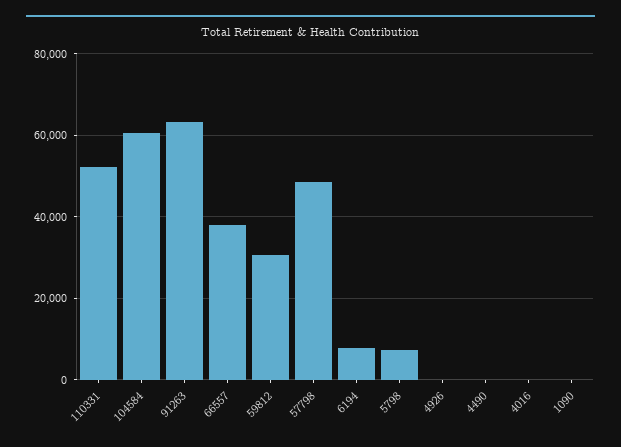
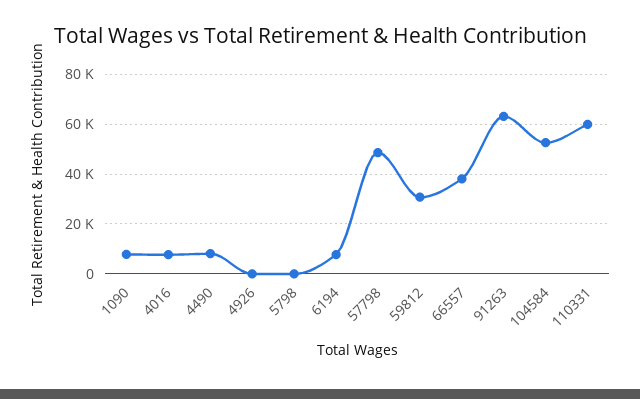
110331: 52000 -> 60000
104584: 60000 -> 52500
5798: 8000 -> 0
4490: 0 -> 7500
4016: 0 -> 7500
1090: 0 -> 7500

